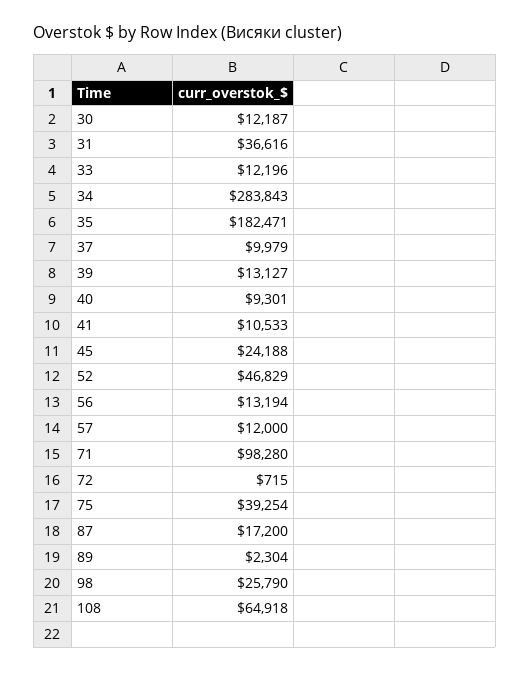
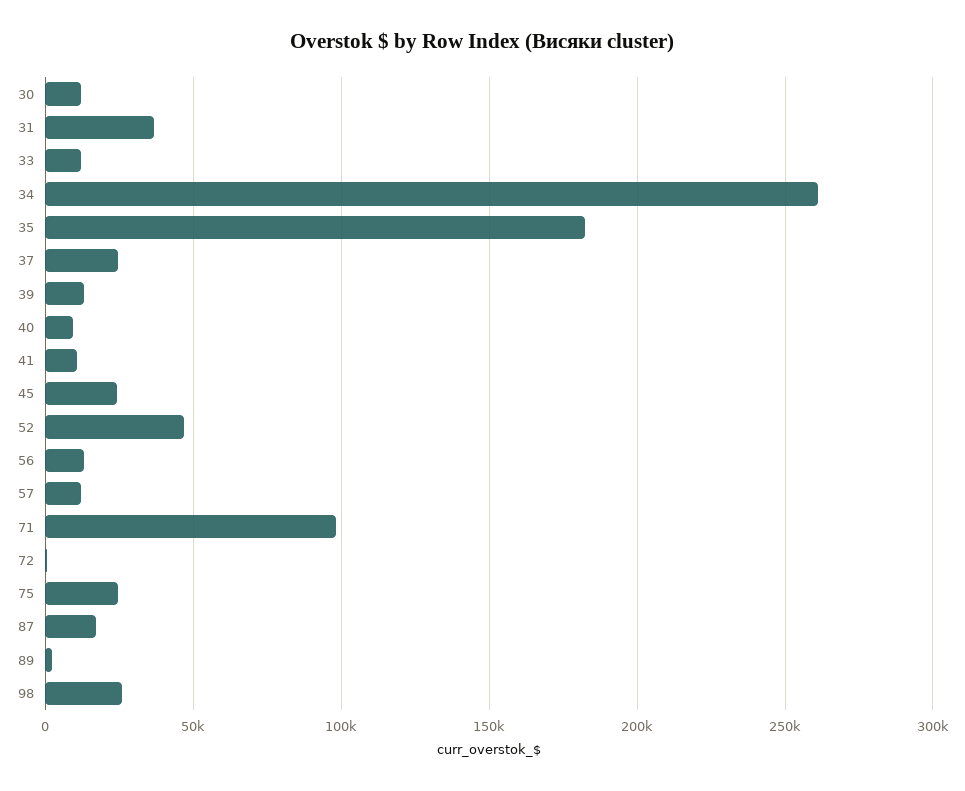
34: 283843 -> 260000
37: 9979 -> 25000
75: 39254 -> 25000
108: 64918 -> none

